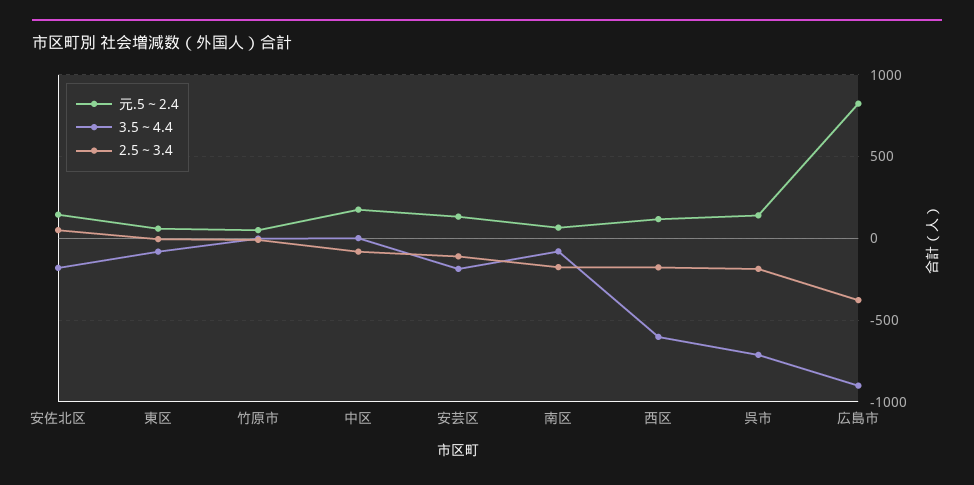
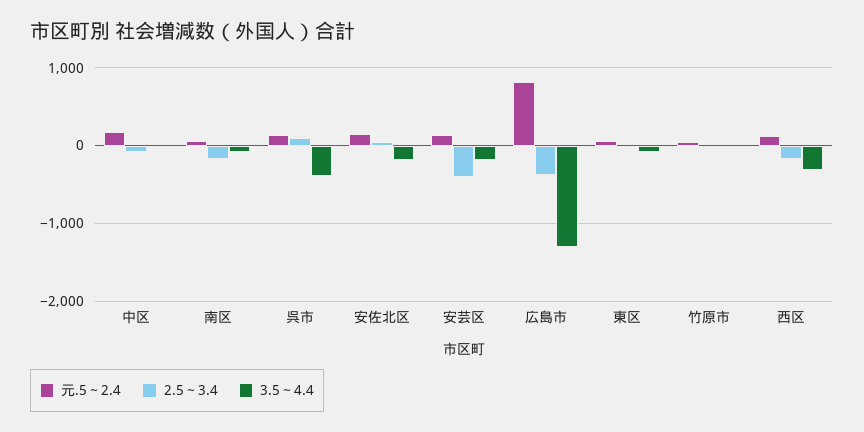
2.5～3.4, 安芸区: -100 -> -400
3.5～4.4, 西区: -600 -> -300
3.5～4.4, 呉市: -700 -> -400
2.5～3.4, 呉市: -200 -> 100
3.5～4.4, 広島市: -900 -> -1300

